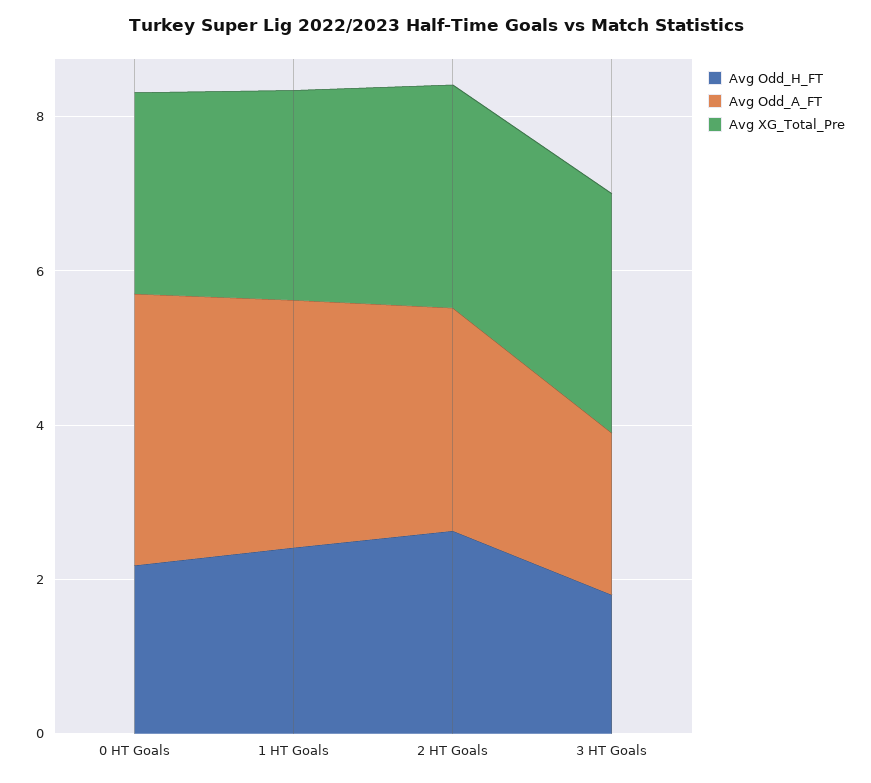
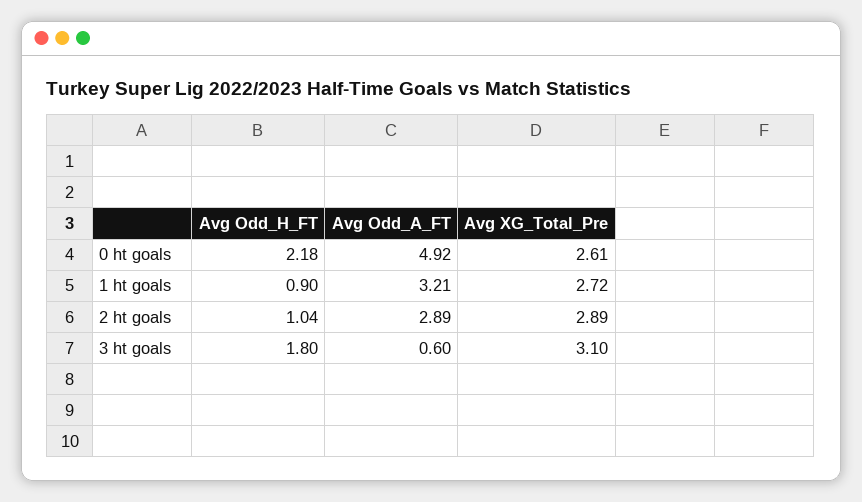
Avg Odd_A_FT, 0 HT Goals: 3.5 -> 4.92
Avg Odd_H_FT, 1 HT Goals: 2.5 -> 0.9
Avg Odd_H_FT, 2 HT Goals: 2.5 -> 1.04
Avg Odd_A_FT, 3 HT Goals: 2 -> 0.6

